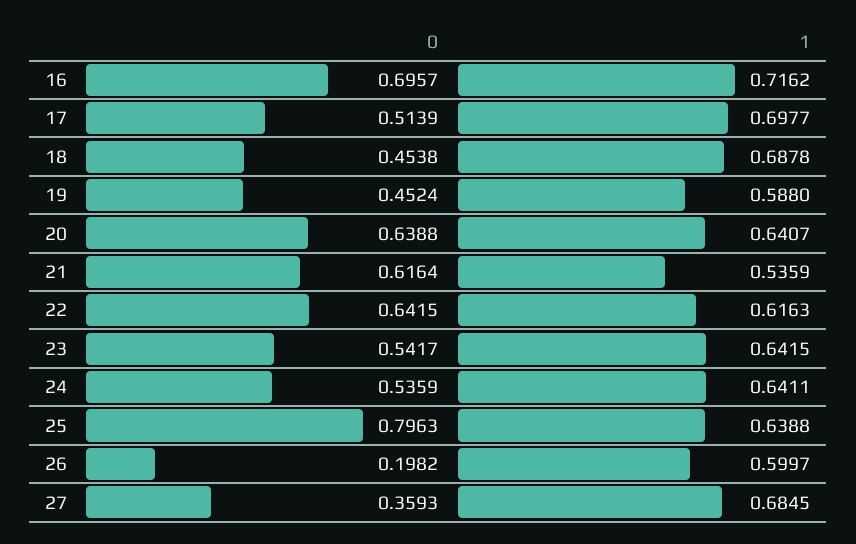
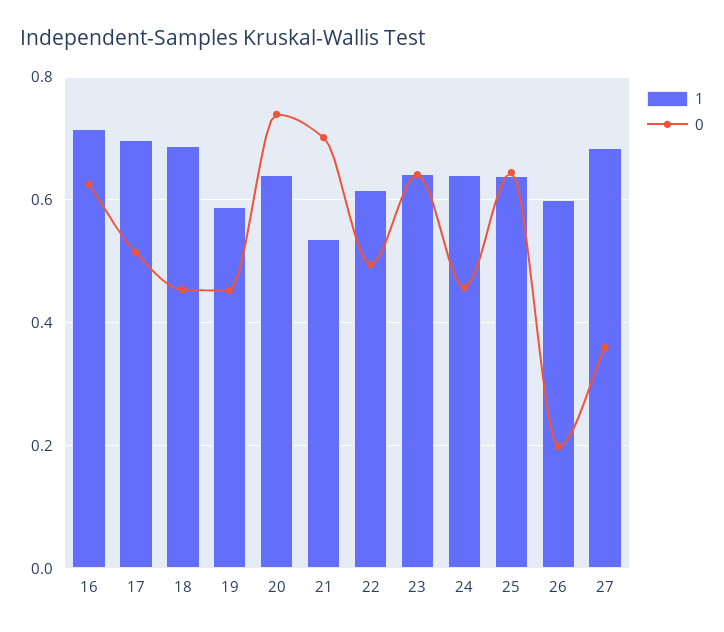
0, 16: 0.6957 -> 0.62
0, 20: 0.6388 -> 0.74
0, 21: 0.6164 -> 0.7
0, 22: 0.6415 -> 0.5
0, 23: 0.5417 -> 0.64
0, 24: 0.5359 -> 0.46
0, 25: 0.7963 -> 0.64

